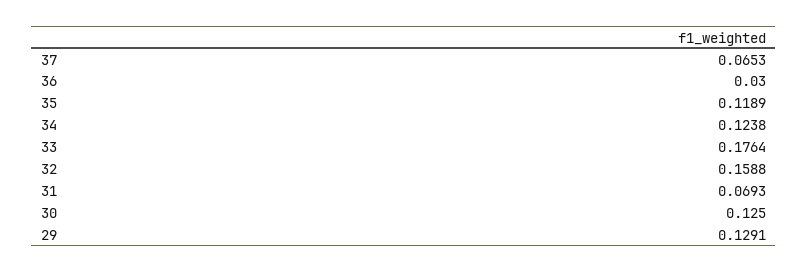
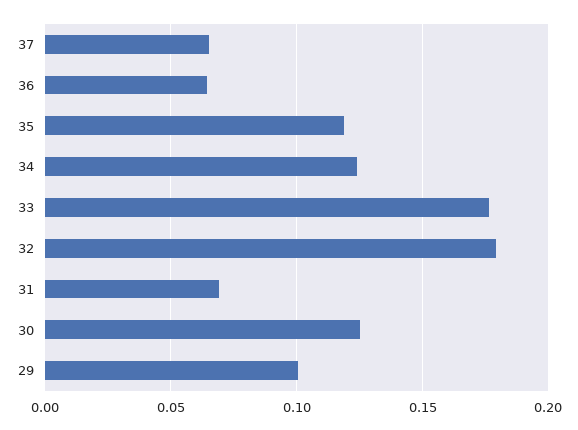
36: 0.03 -> 0.065
32: 0.1588 -> 0.18
29: 0.1291 -> 0.1

